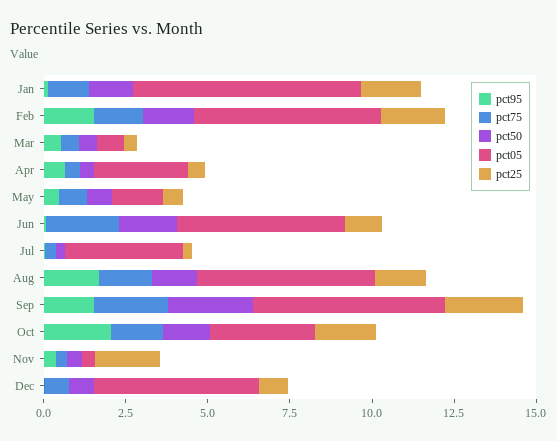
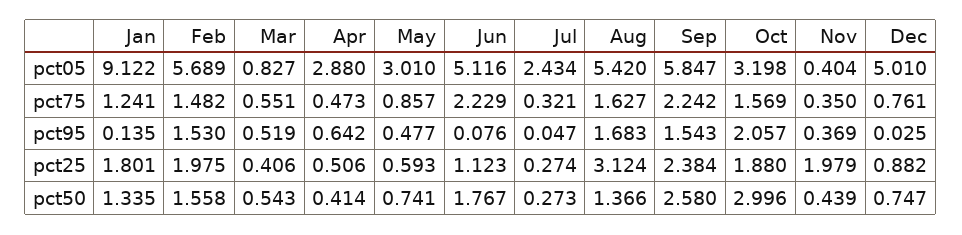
pct05, Jan: 7 -> 9.122
pct05, May: 1.5 -> 3.01
pct05, Jul: 3.5 -> 2.434
pct25, Aug: 1.5 -> 3.124
pct50, Oct: 1.5 -> 2.996

